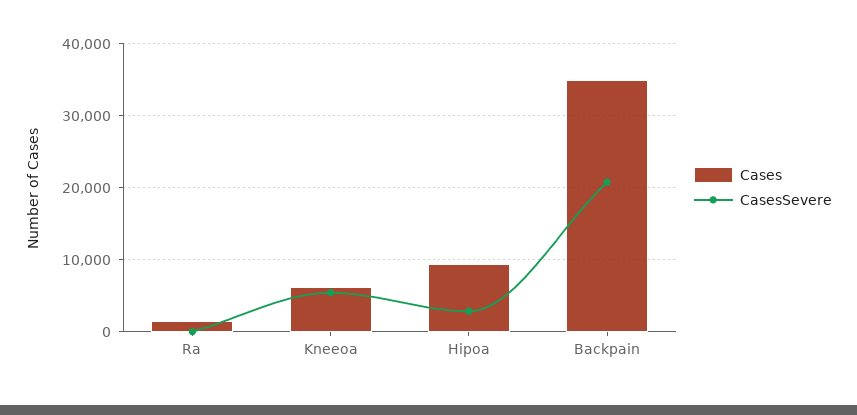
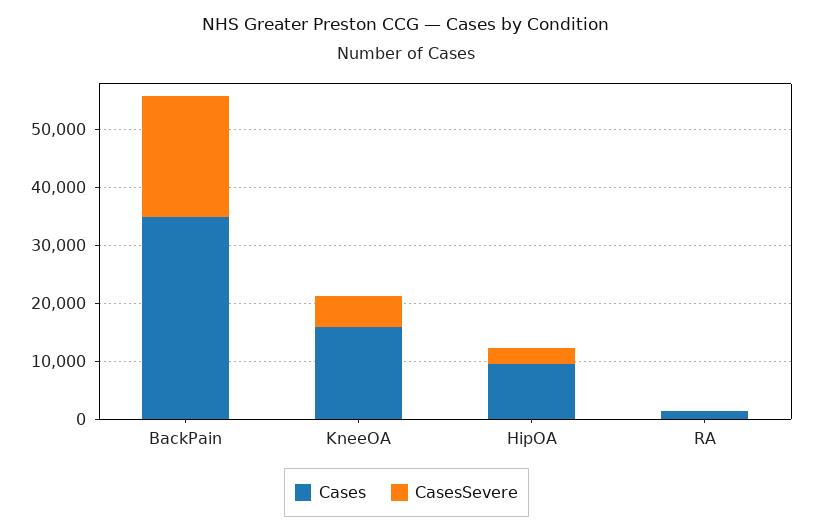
Cases, Kneeoa: 6000 -> 16000

